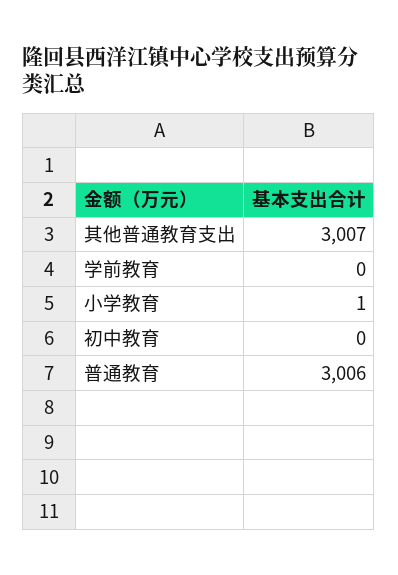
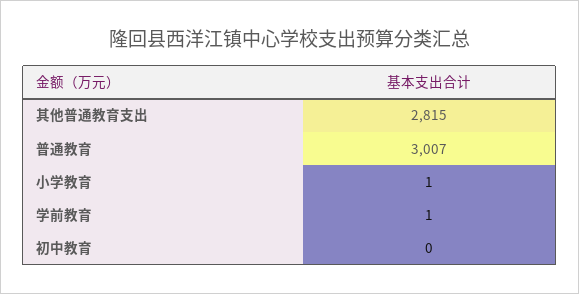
其他普通教育支出: 3007 -> 2815
学前教育: 0 -> 1
普通教育: 3006 -> 3007

